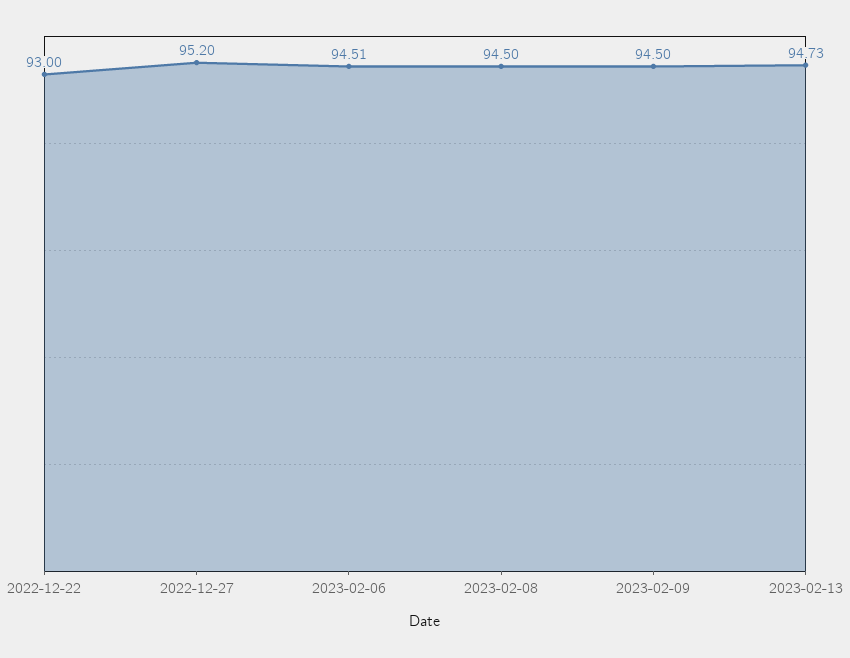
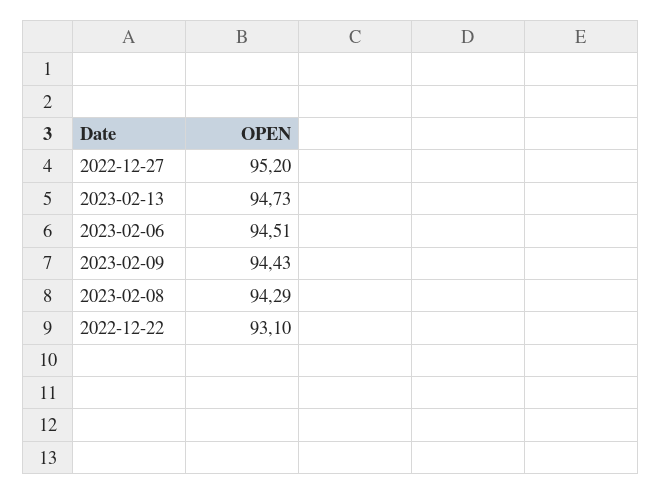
2022-12-22: 93 -> 93.1
2023-02-08: 94.5 -> 94.29
2023-02-09: 94.5 -> 94.43

